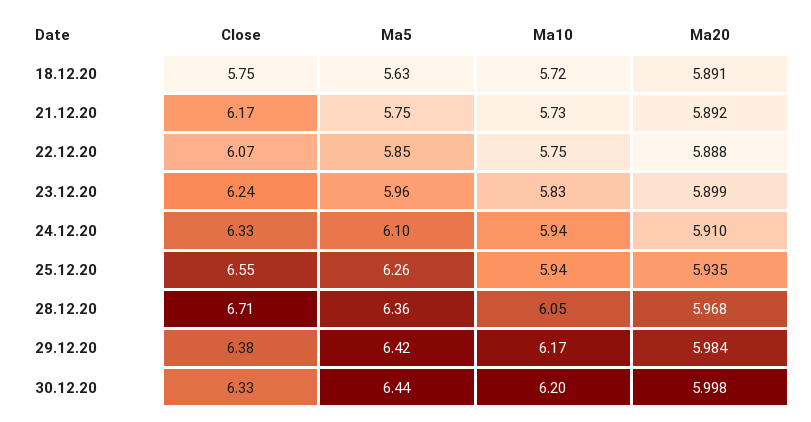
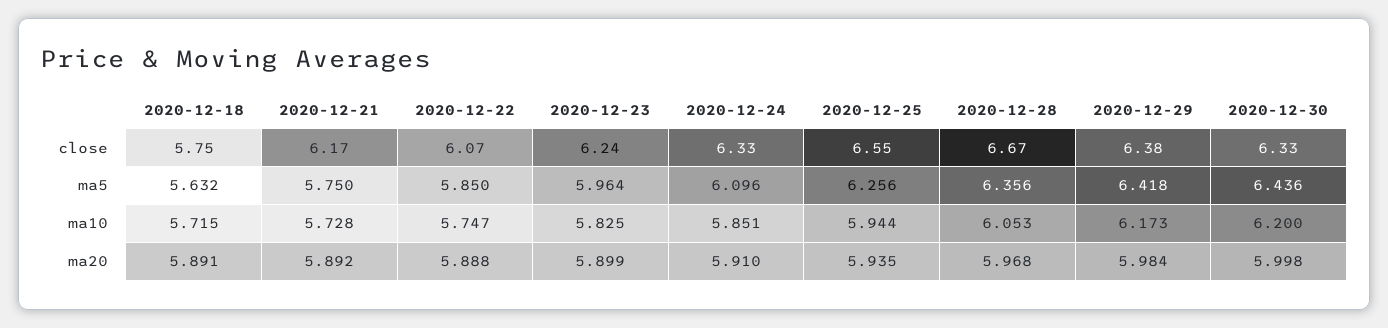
Ma10, 24.12.20: 5.94 -> 5.851
Close, 28.12.20: 6.71 -> 6.67

